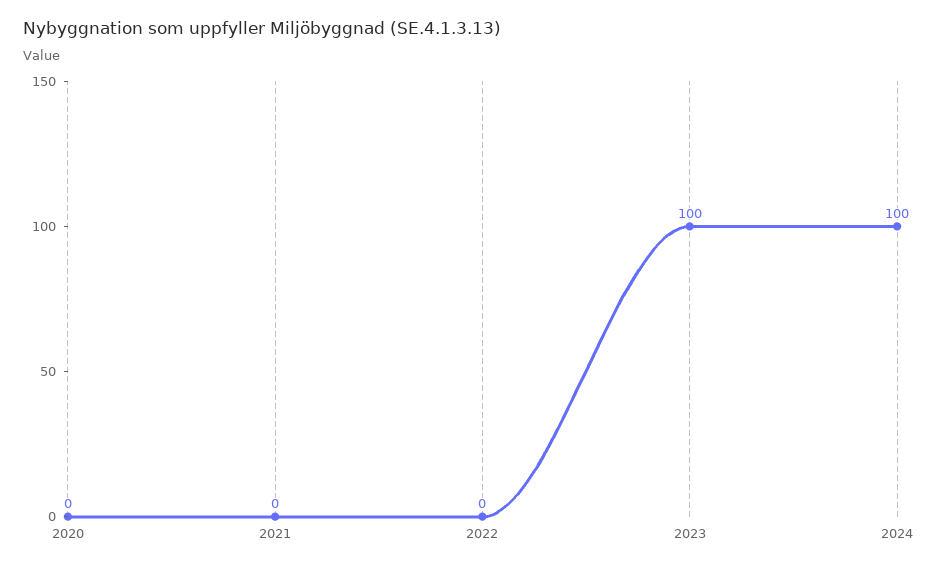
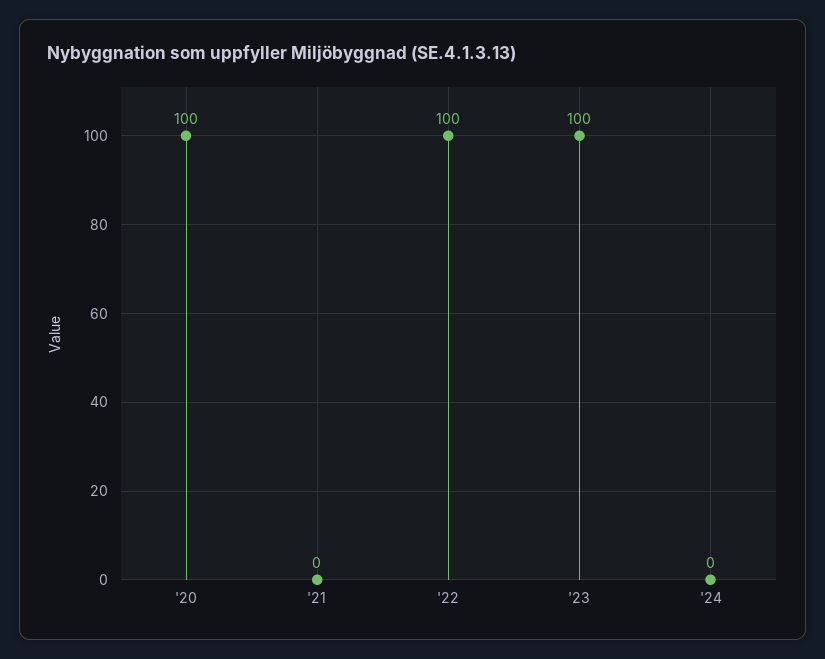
2020: 0 -> 100
2022: 0 -> 100
2024: 100 -> 0

